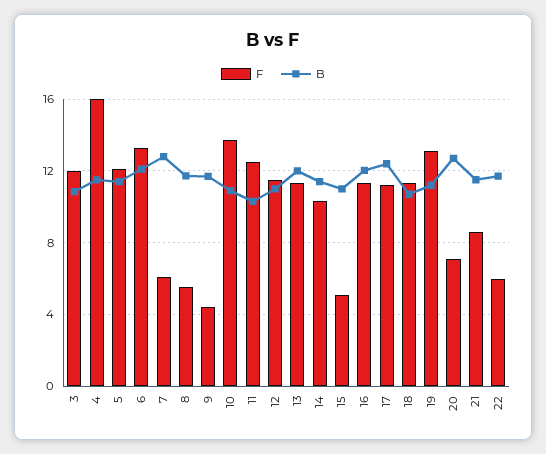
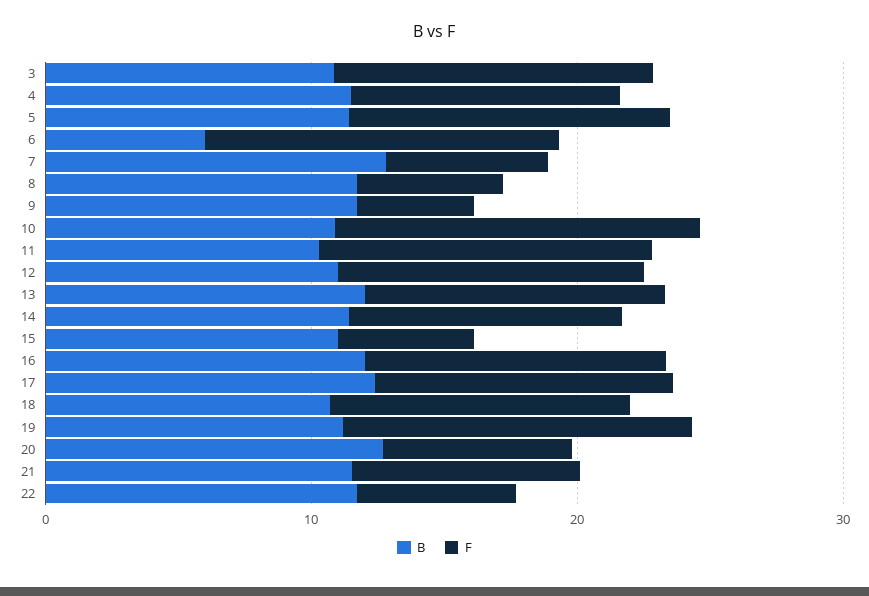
F, 4: 16 -> 10
B, 6: 12 -> 6

